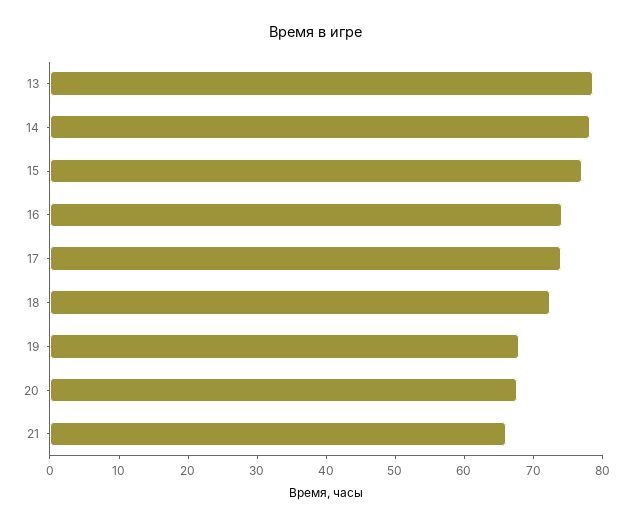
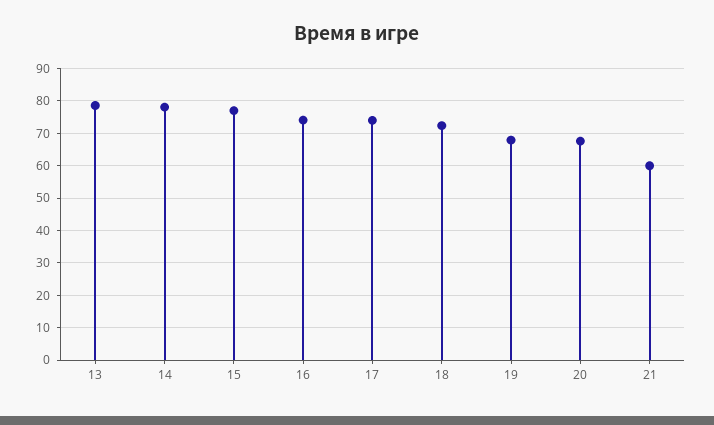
21: 66 -> 60

